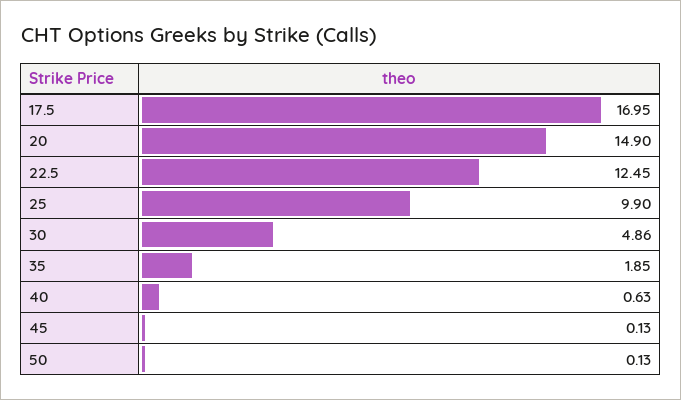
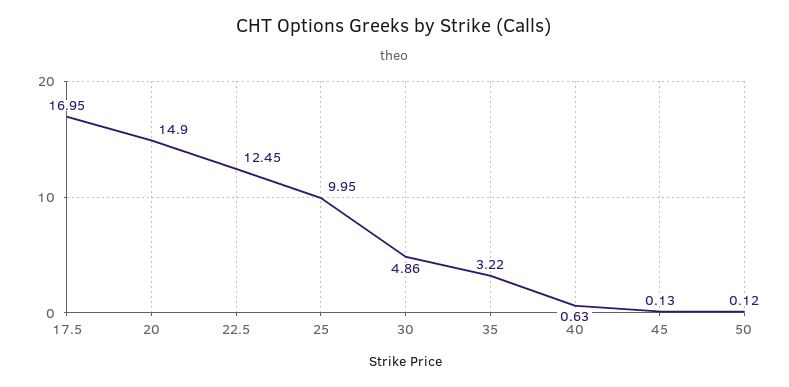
25: 9.9 -> 9.95
35: 1.85 -> 3.22
50: 0.13 -> 0.12

